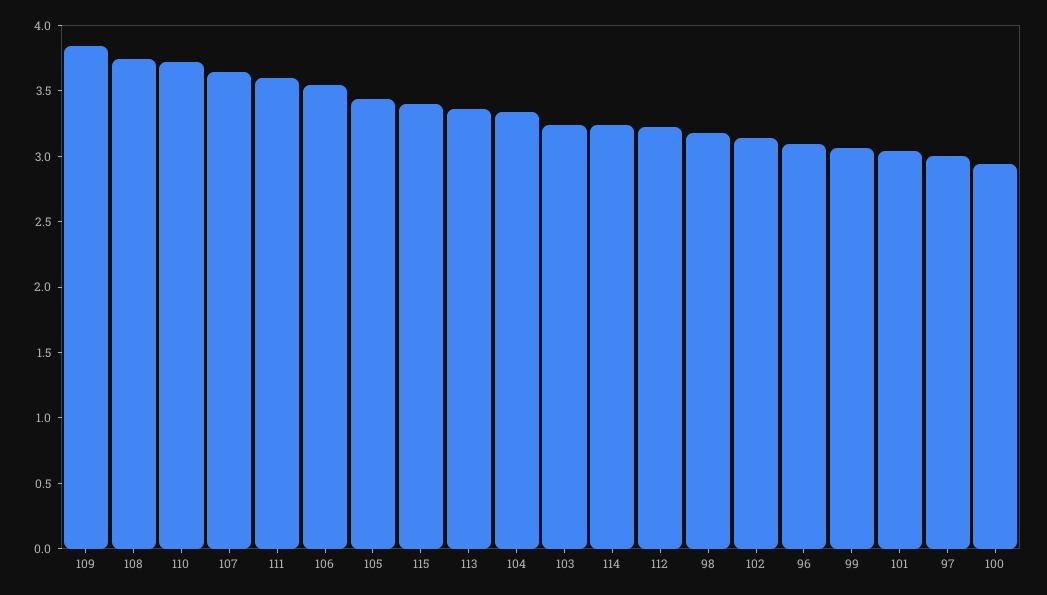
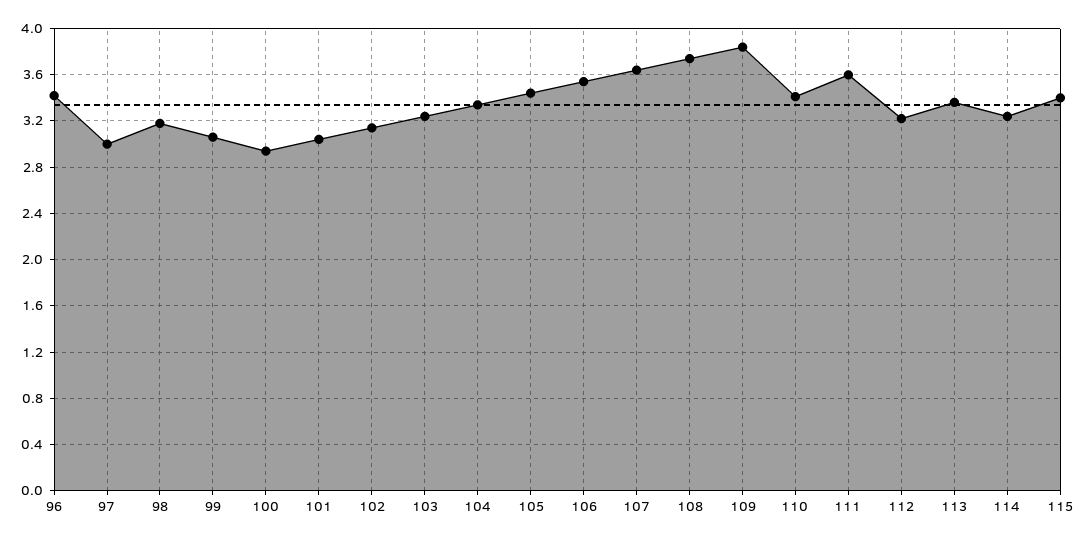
110: 3.7 -> 3.4
96: 3.1 -> 3.4

